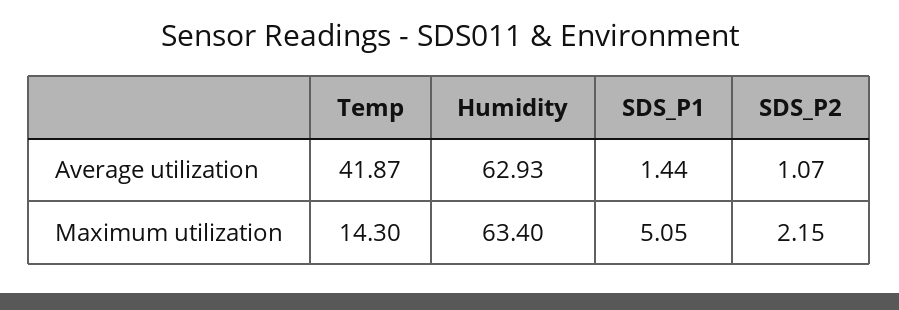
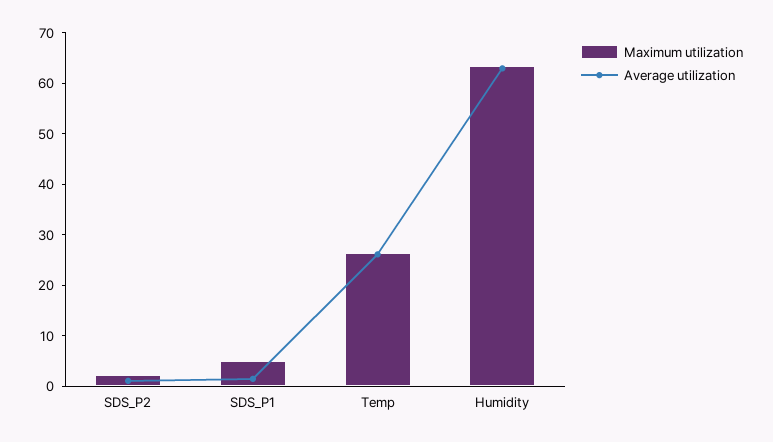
Average utilization, Temp: 41.87 -> 26
Maximum utilization, Temp: 14.3 -> 26

